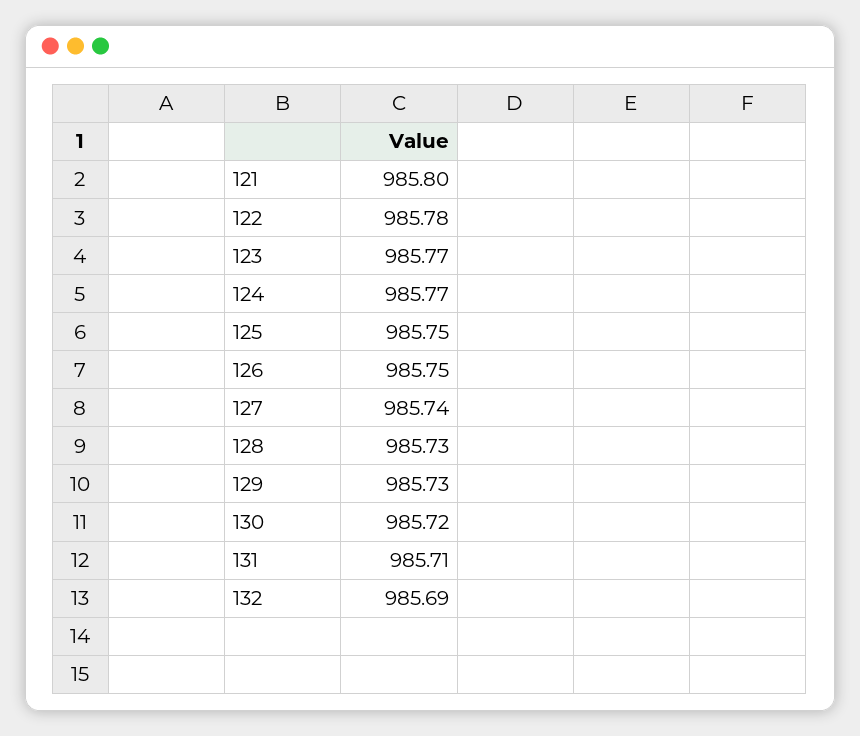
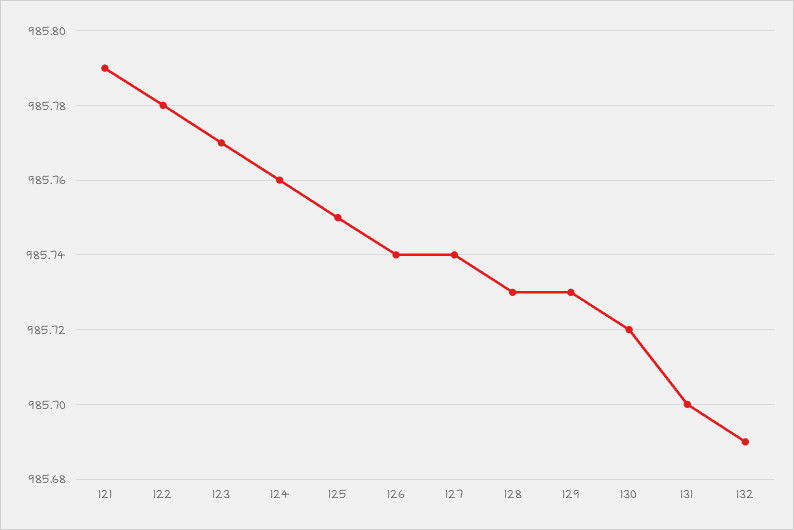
121: 985.8 -> 985.79
124: 985.77 -> 985.76
126: 985.75 -> 985.74
131: 985.71 -> 985.7

